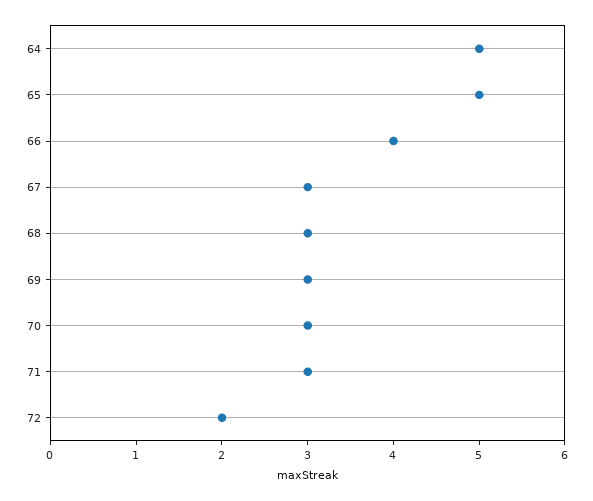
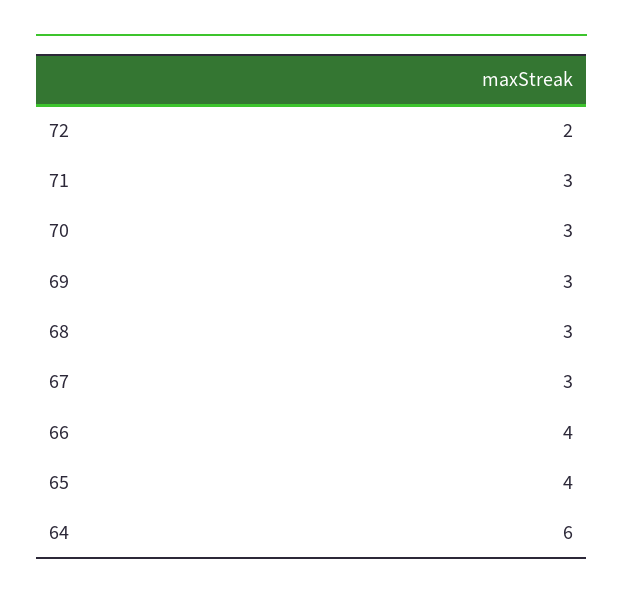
64: 5 -> 6
65: 5 -> 4

